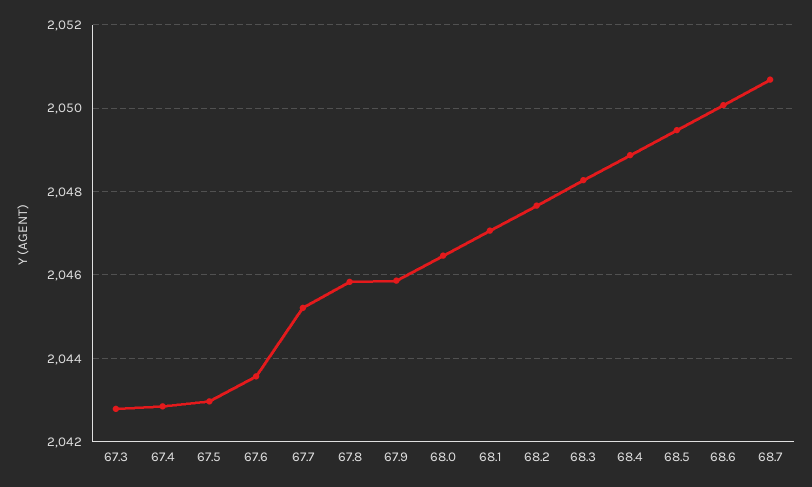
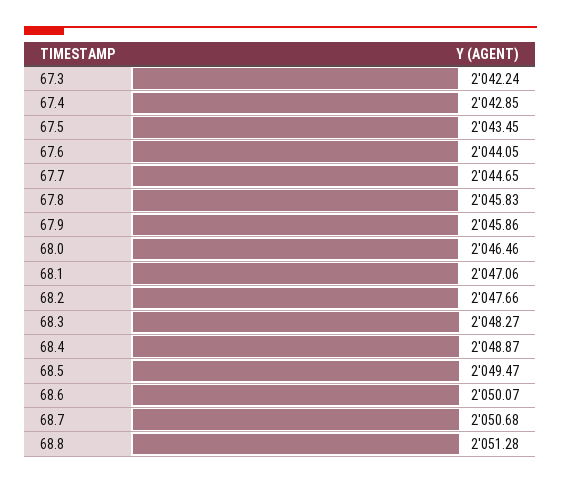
67.3: 2042.8 -> 2042.24
67.5: 2043 -> 2043.45
67.6: 2043.6 -> 2044.05
67.7: 2045.2 -> 2044.65
68.8: none -> 2051.28

